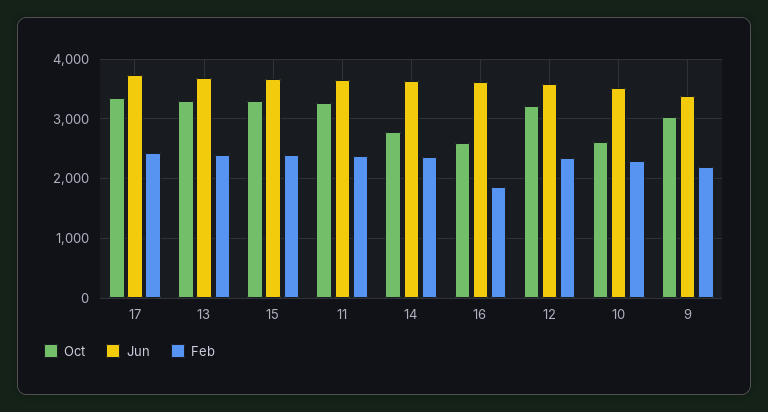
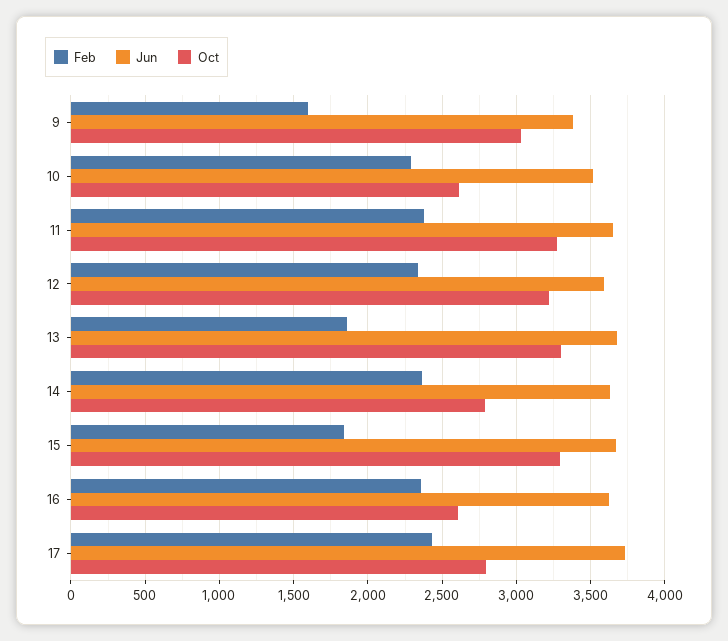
Oct, 17: 3400 -> 2800
Feb, 13: 2400 -> 1850
Feb, 15: 2400 -> 1850
Feb, 16: 1800 -> 2350
Feb, 9: 2200 -> 1600

